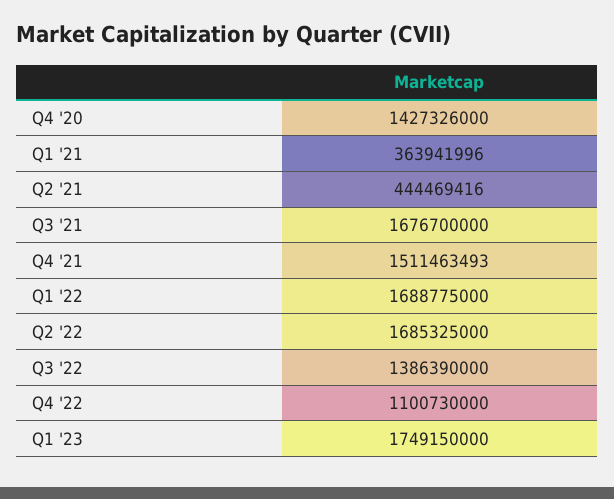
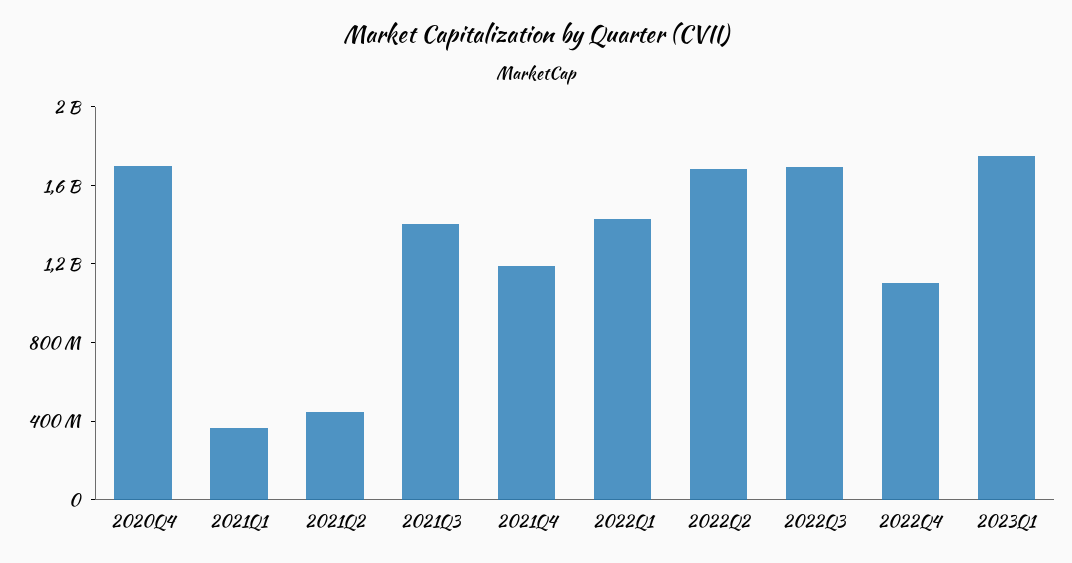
Q4 '20: 1427326000 -> 1700000000
Q3 '21: 1676700000 -> 1400000000
Q4 '21: 1511463493 -> 1200000000
Q1 '22: 1688775000 -> 1400000000
Q3 '22: 1386390000 -> 1700000000

